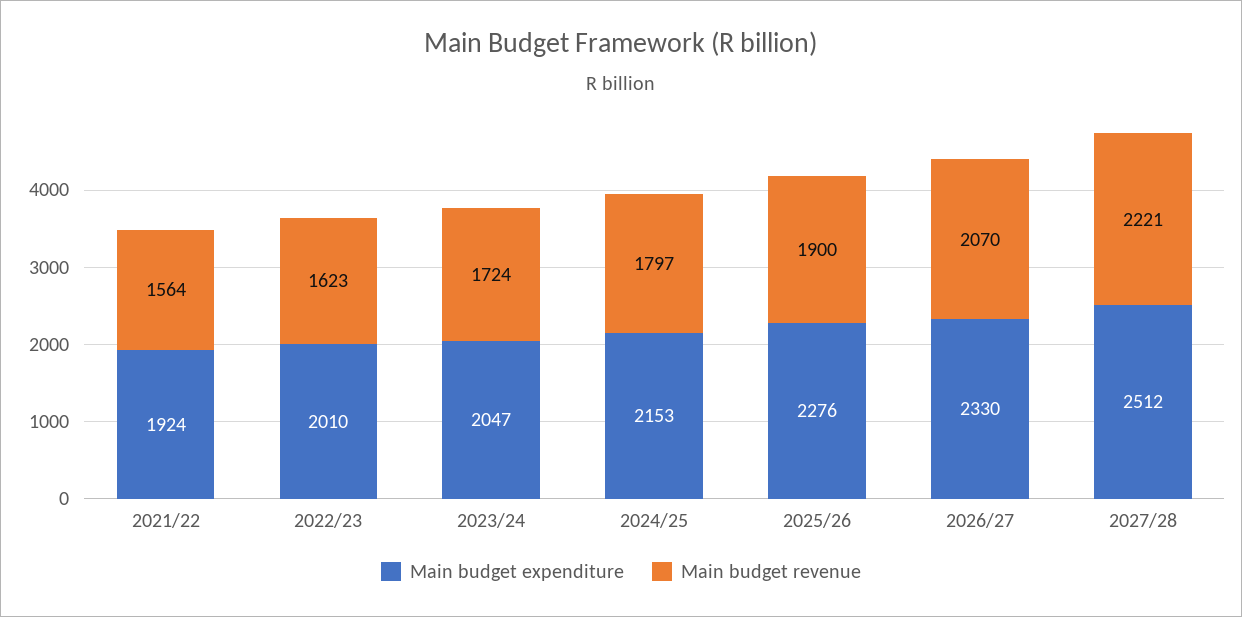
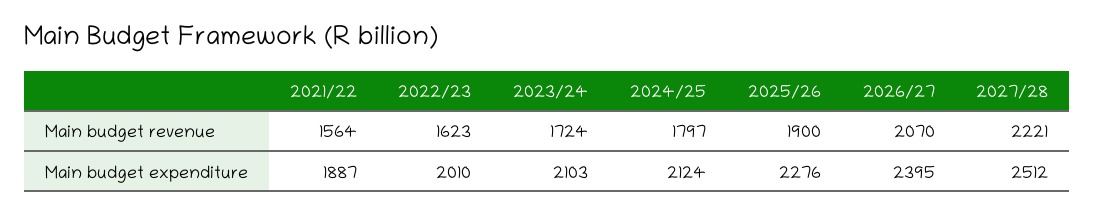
Main budget expenditure, 2021/22: 1924 -> 1887
Main budget expenditure, 2023/24: 2047 -> 2103
Main budget expenditure, 2024/25: 2153 -> 2124
Main budget expenditure, 2026/27: 2330 -> 2395

